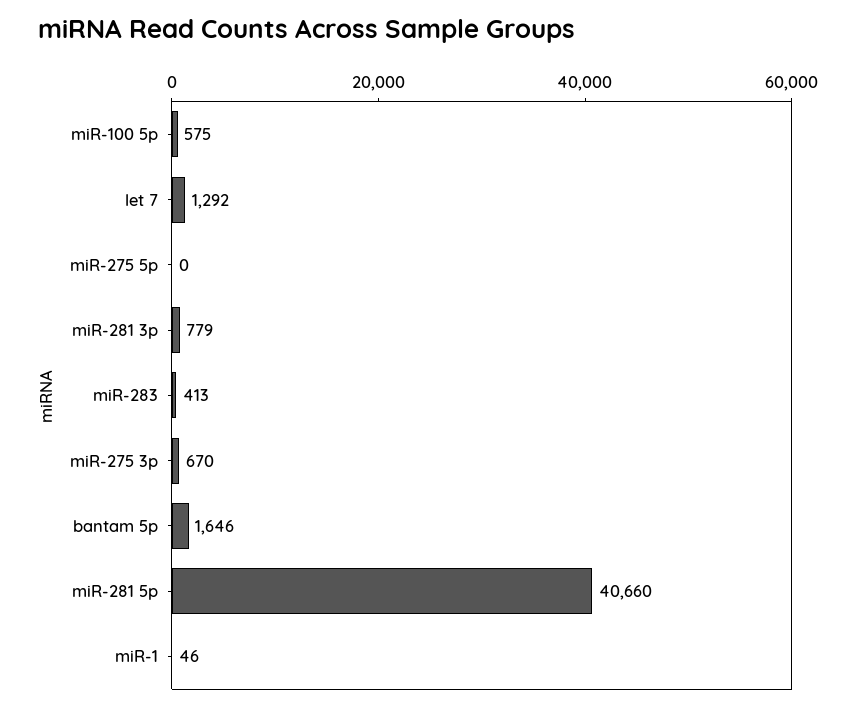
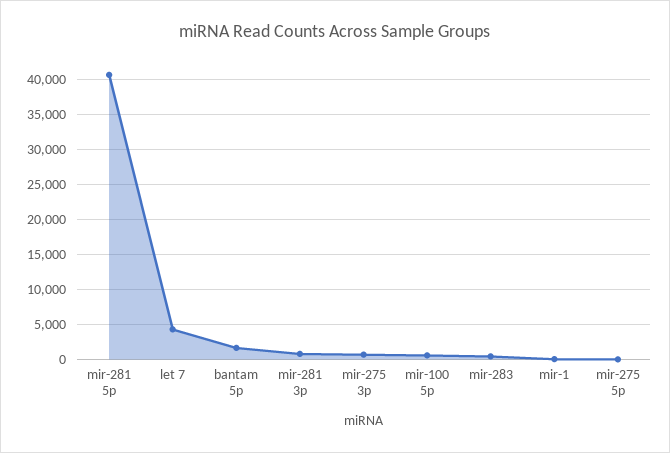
let 7: 1292 -> 4000

